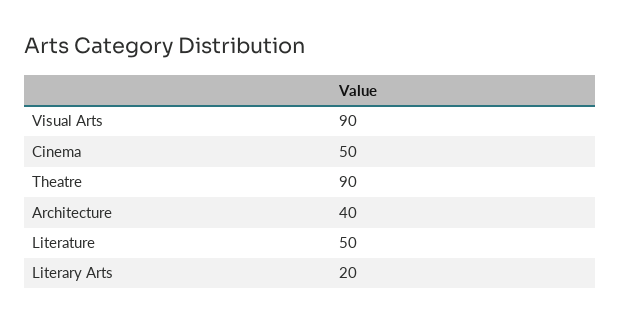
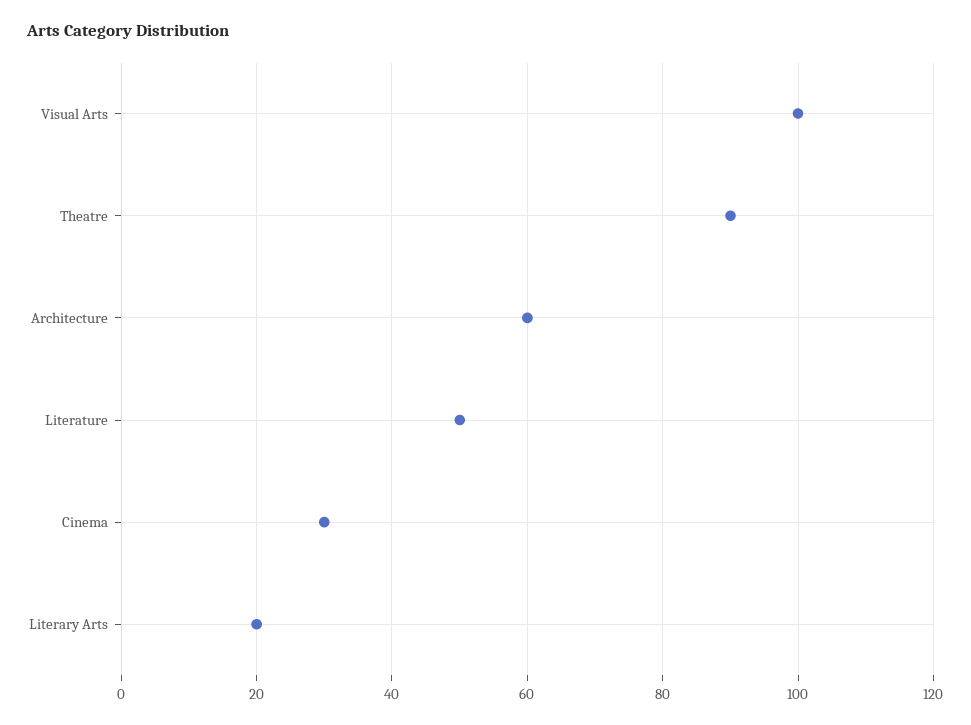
Visual Arts: 90 -> 100
Cinema: 50 -> 30
Architecture: 40 -> 60

